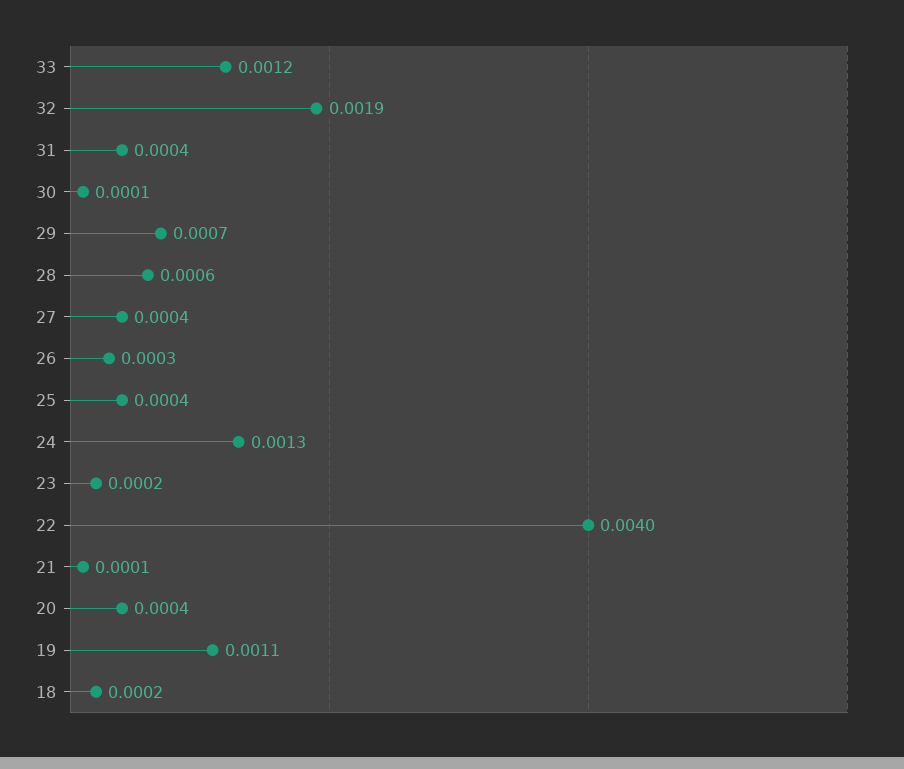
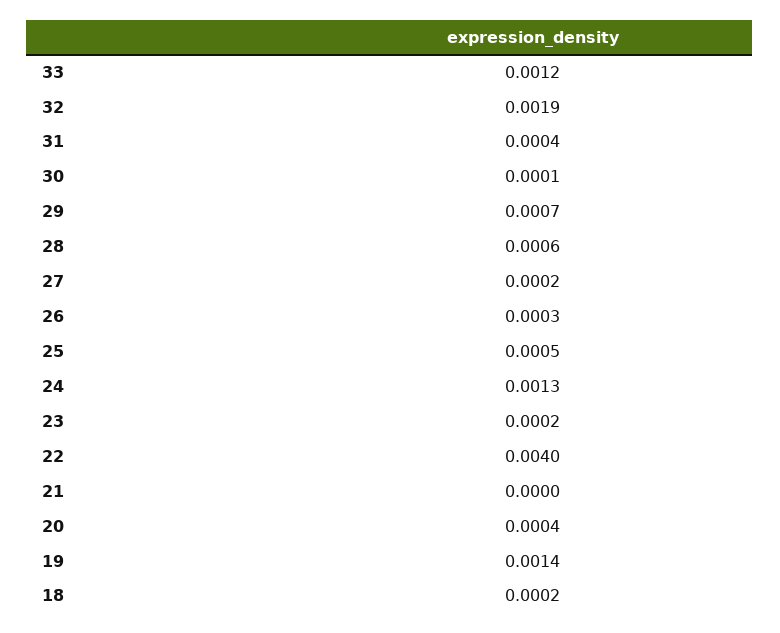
27: 0.0004 -> 0.0002
25: 0.0004 -> 0.0005
21: 0.0001 -> 0
19: 0.0011 -> 0.0014

